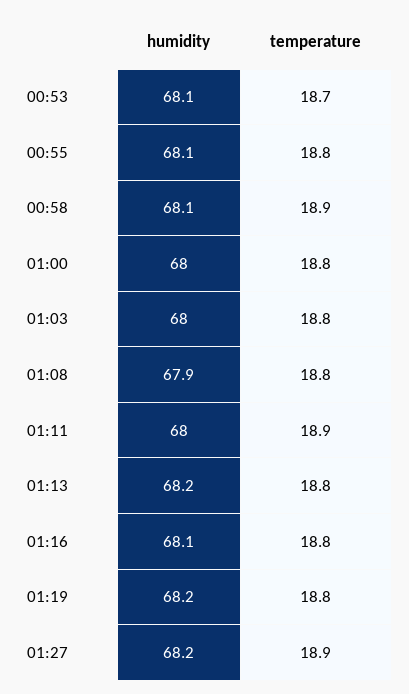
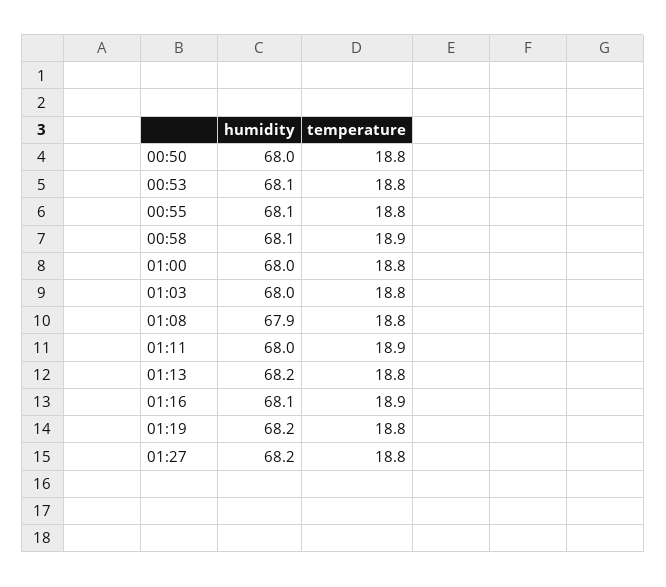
temperature, 00:53: 18.7 -> 18.8
temperature, 01:16: 18.8 -> 18.9
temperature, 01:27: 18.9 -> 18.8
humidity, 00:50: none -> 68
temperature, 00:50: none -> 18.8

